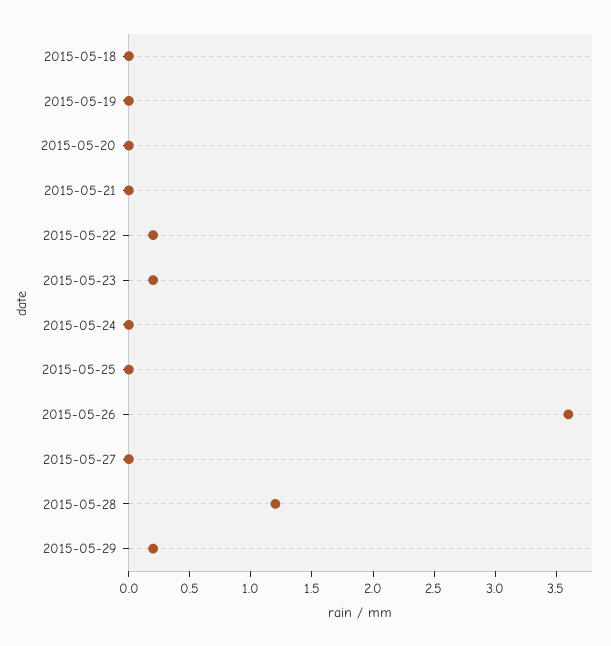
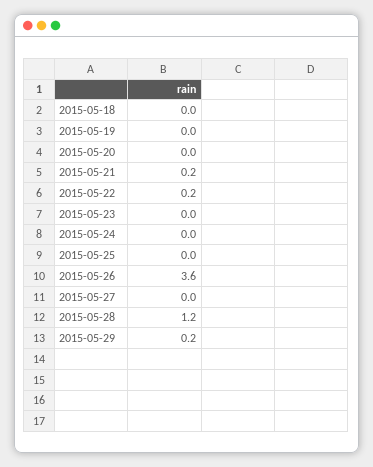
2015-05-21: 0 -> 0.2
2015-05-23: 0.2 -> 0

